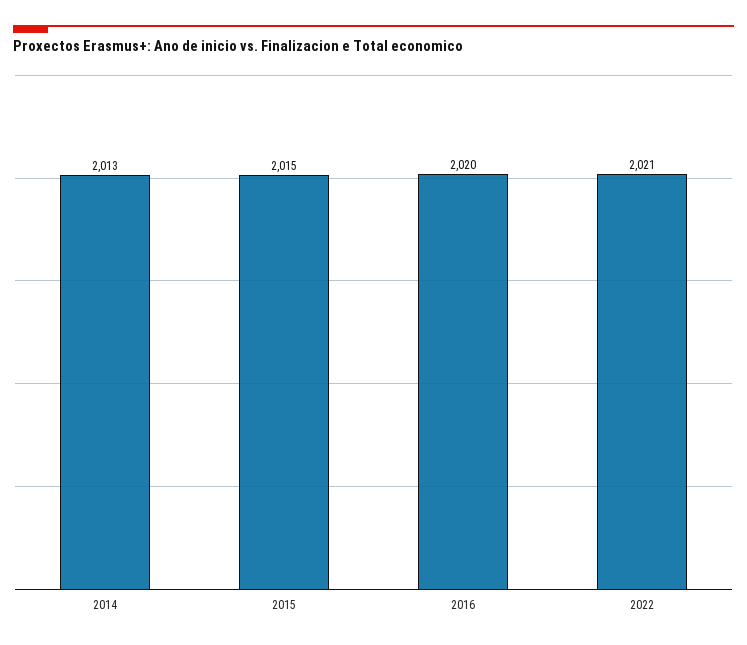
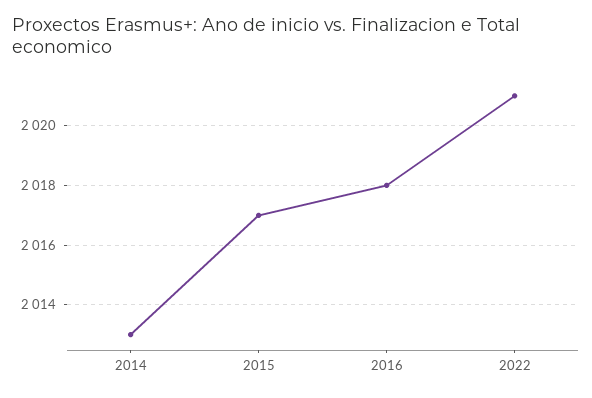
2015: 2015 -> 2017
2016: 2020 -> 2018

